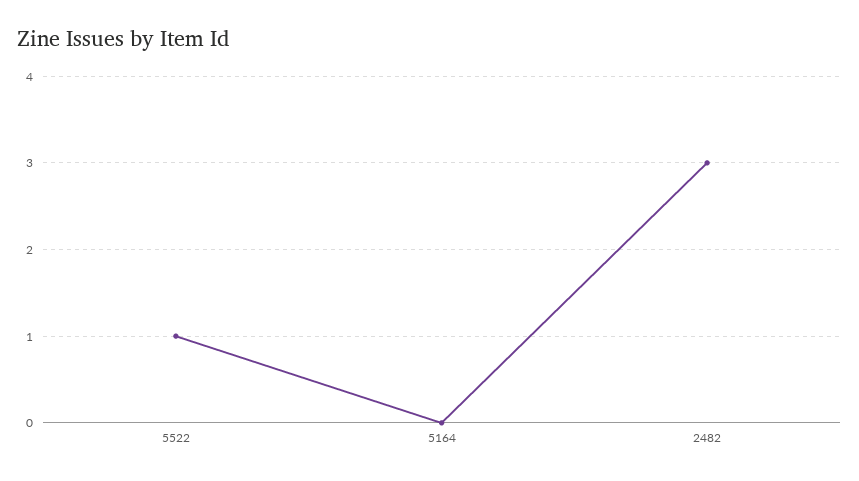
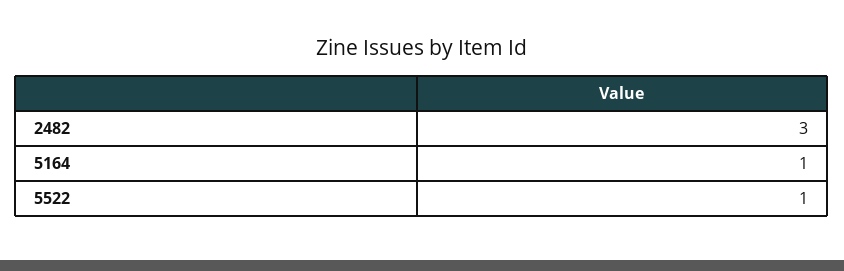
5164: 0 -> 1

